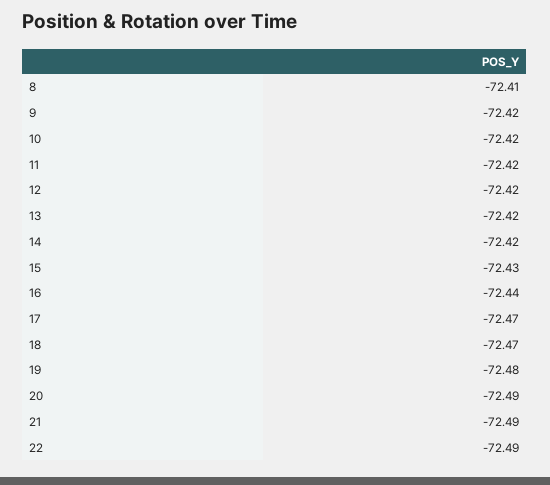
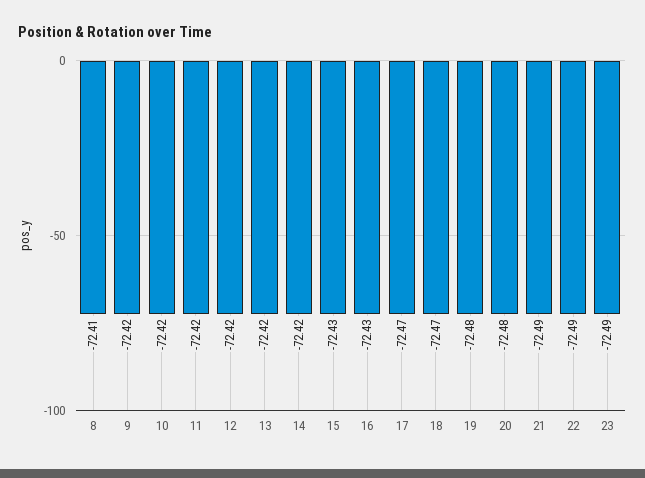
16: -72.44 -> -72.43
20: -72.49 -> -72.48
23: none -> -72.49

